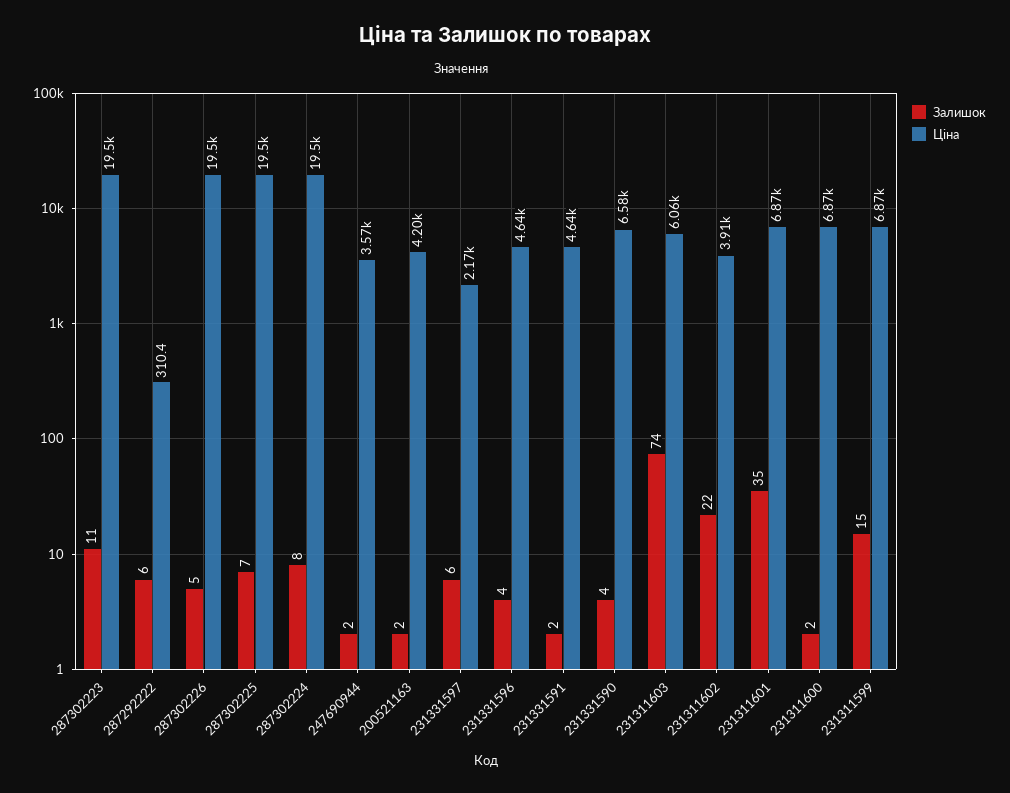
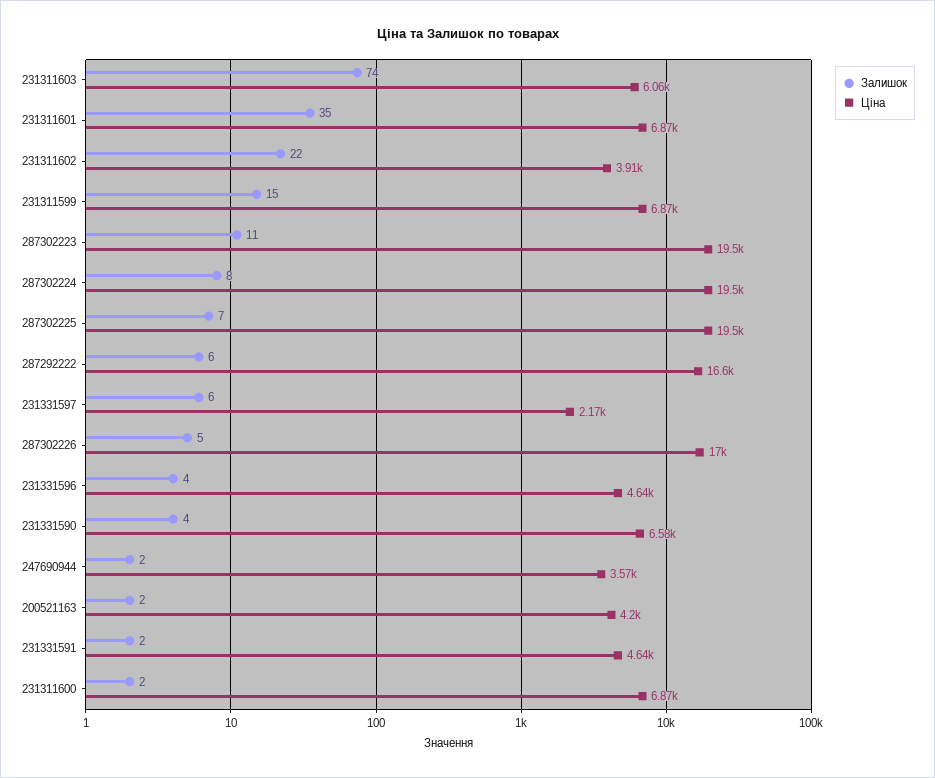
Ціна, 287292222: 310.4 -> 16600
Ціна, 287302226: 19500 -> 17000

